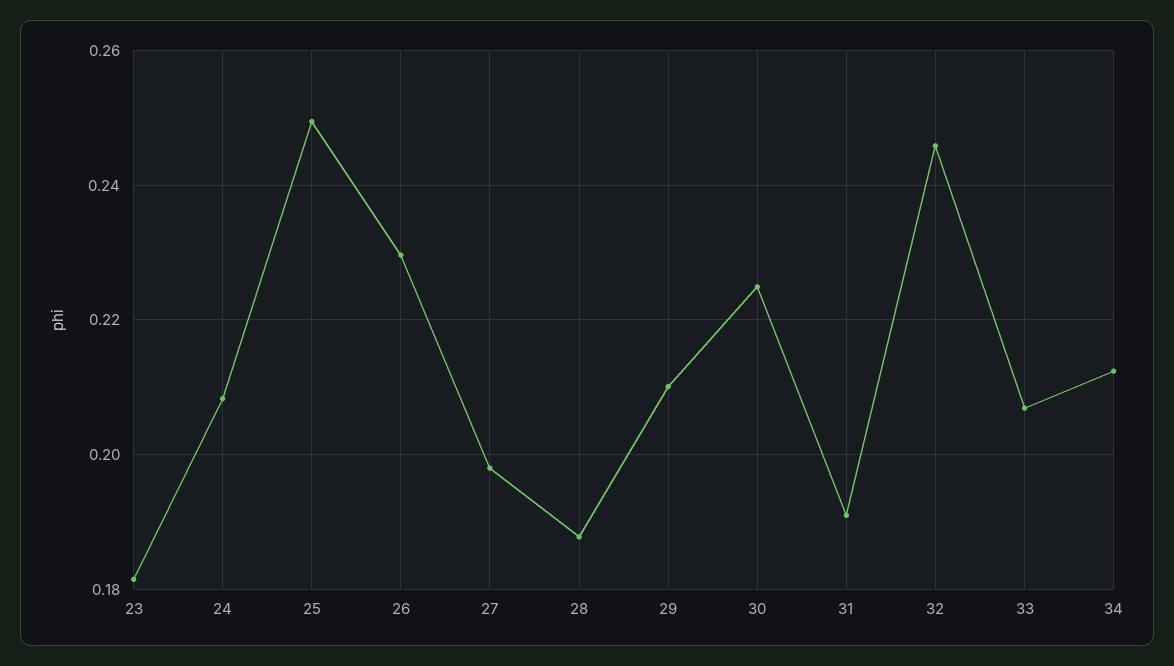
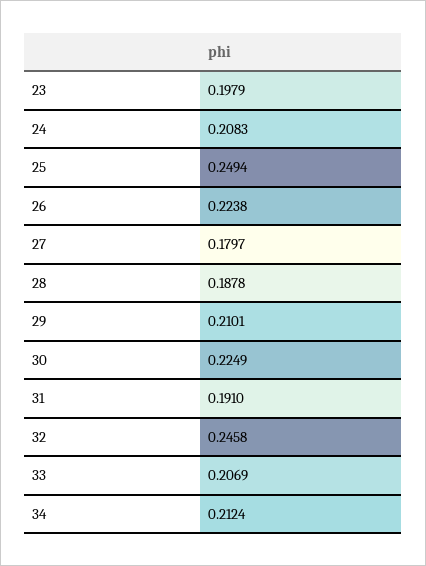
23: 0.182 -> 0.1979
26: 0.23 -> 0.2238
27: 0.198 -> 0.1797

